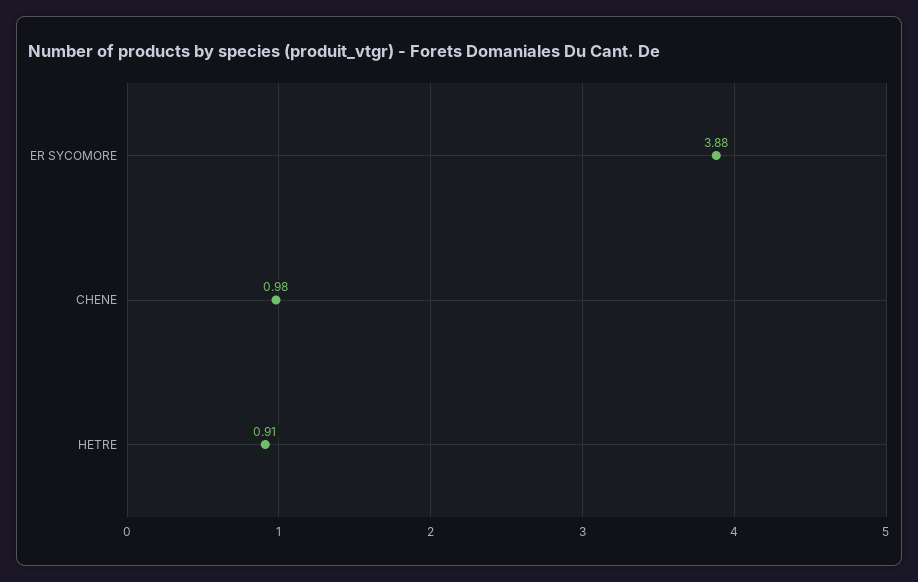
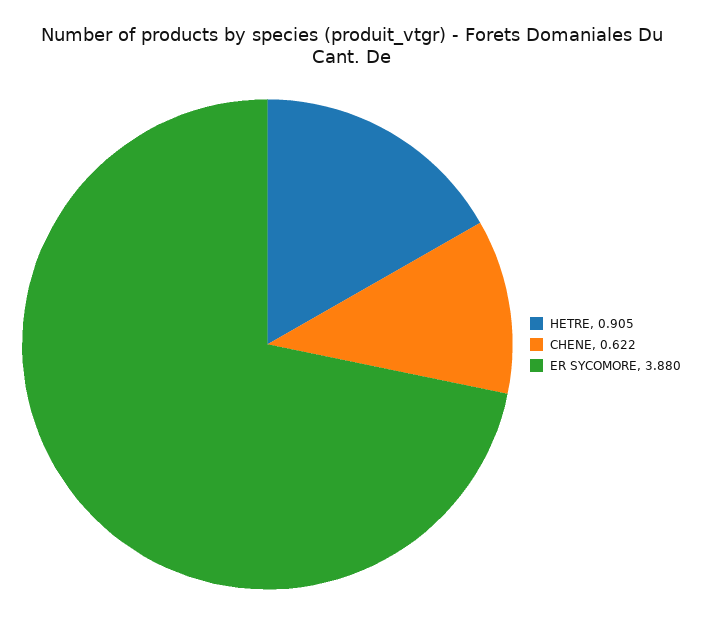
CHENE: 0.98 -> 0.622

